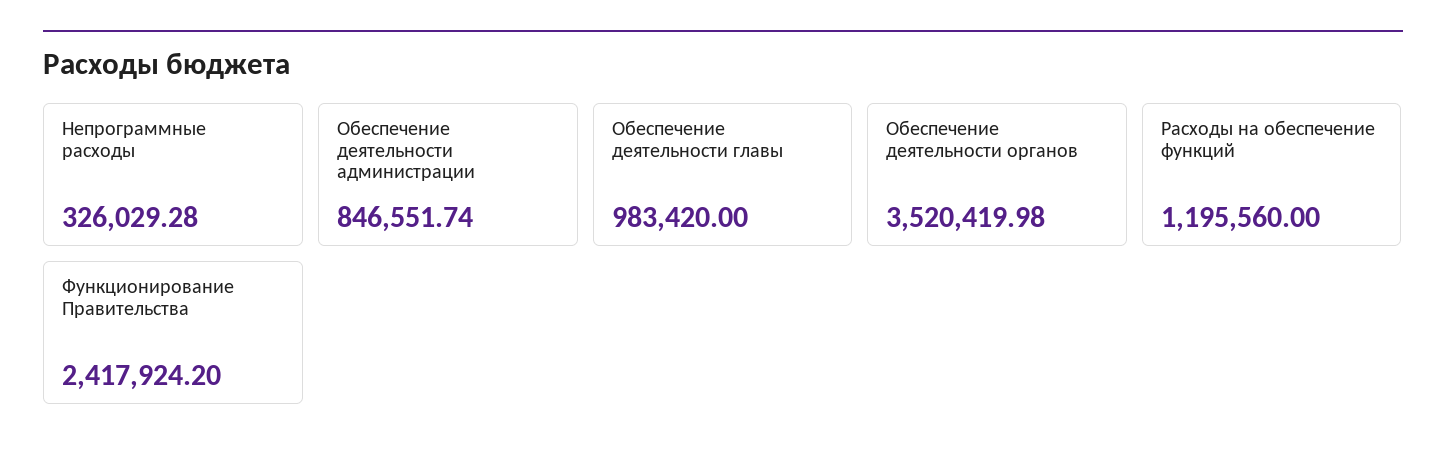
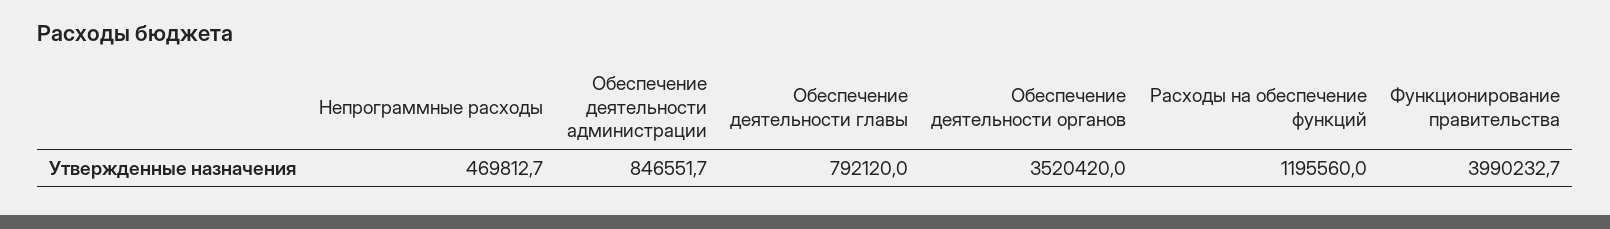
Непрограммные расходы: 326029.28 -> 469812.7
Обеспечение деятельности главы: 983420 -> 792120
Функционирование Правительства: 2417924.2 -> 3990232.7

